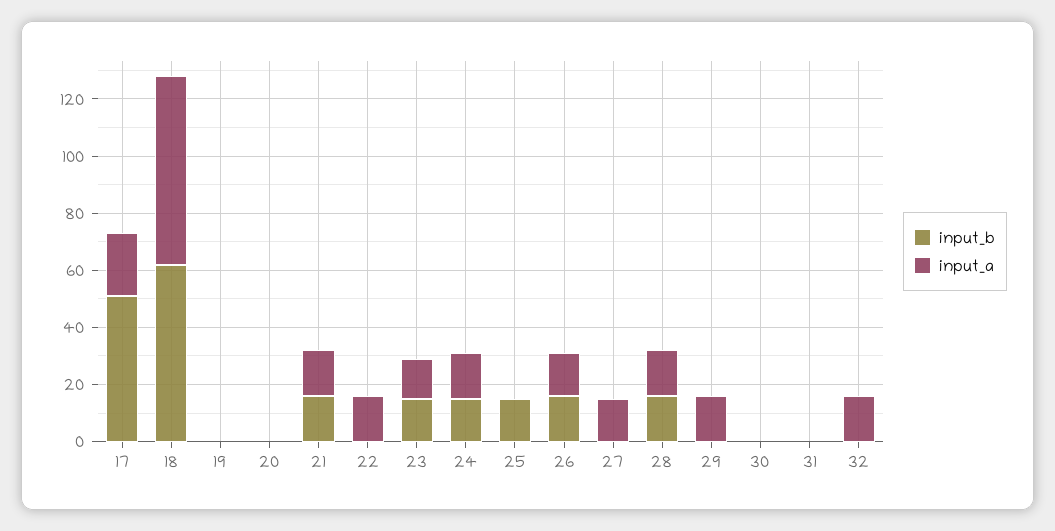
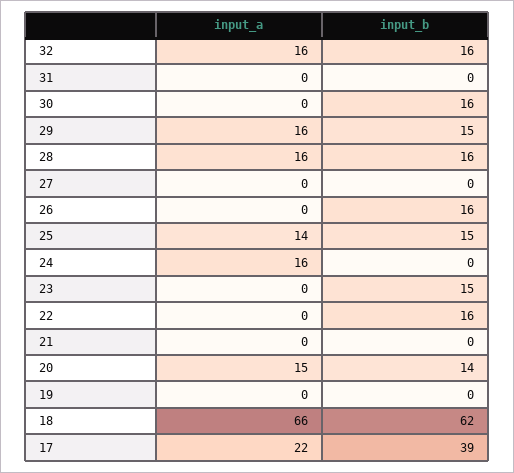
input_b, 17: 50 -> 39
input_b, 20: 0 -> 14
input_a, 20: 0 -> 15
input_b, 21: 15 -> 0
input_a, 21: 15 -> 0
input_b, 22: 0 -> 16
input_a, 22: 15 -> 0
input_a, 23: 15 -> 0
input_b, 24: 15 -> 0
input_a, 25: 0 -> 14
input_a, 26: 15 -> 0
input_a, 27: 15 -> 0
input_b, 29: 0 -> 15
input_b, 30: 0 -> 16
input_b, 32: 0 -> 16

